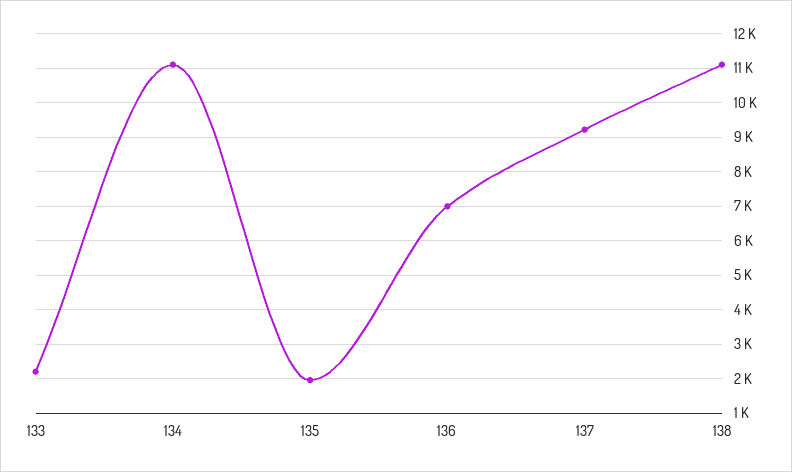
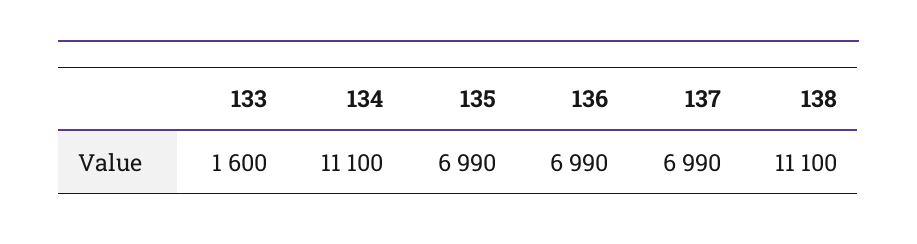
133: 2200 -> 1600
135: 2000 -> 6990
137: 9200 -> 6990

